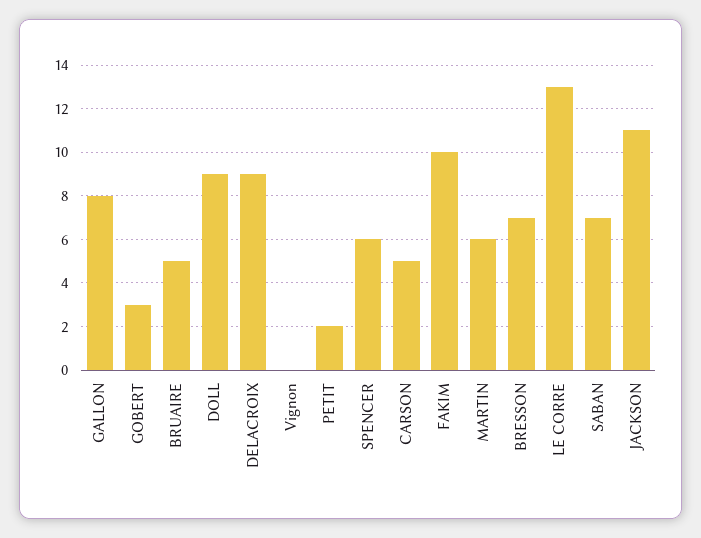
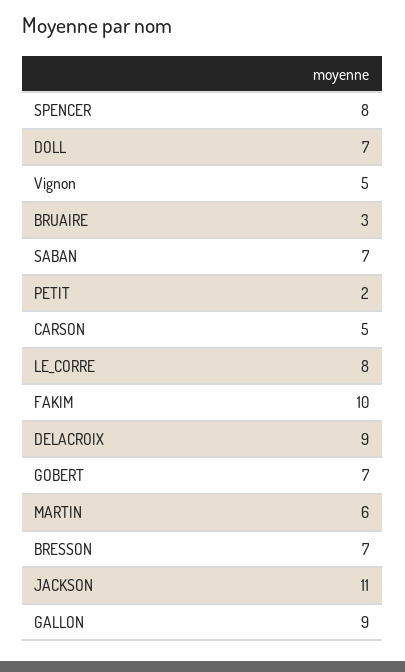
GALLON: 8 -> 9
GOBERT: 3 -> 7
BRUAIRE: 5 -> 3
DOLL: 9 -> 7
Vignon: 0 -> 5
SPENCER: 6 -> 8
LE CORRE: 13 -> 8

